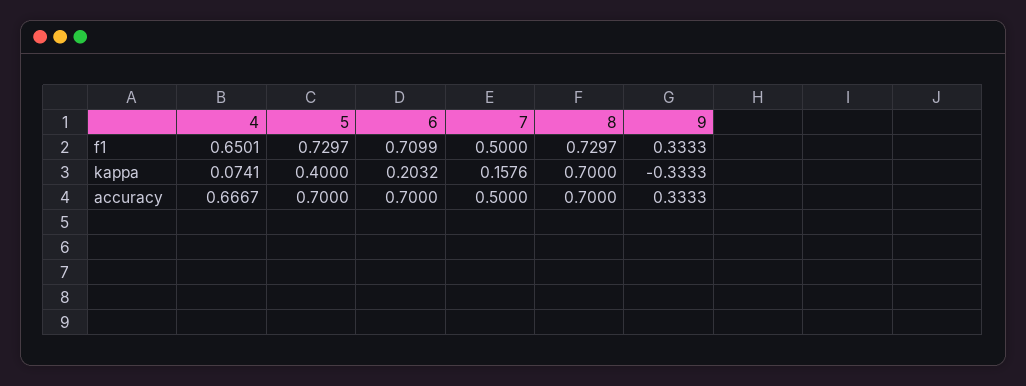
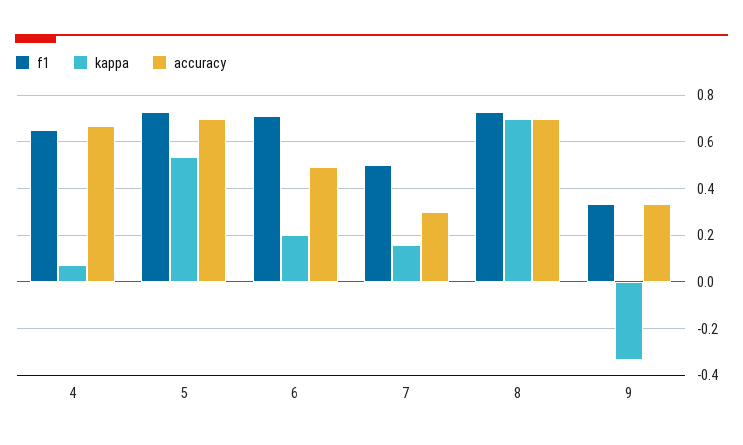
kappa, 5: 0.4 -> 0.55
accuracy, 6: 0.7 -> 0.5
accuracy, 7: 0.5 -> 0.3

